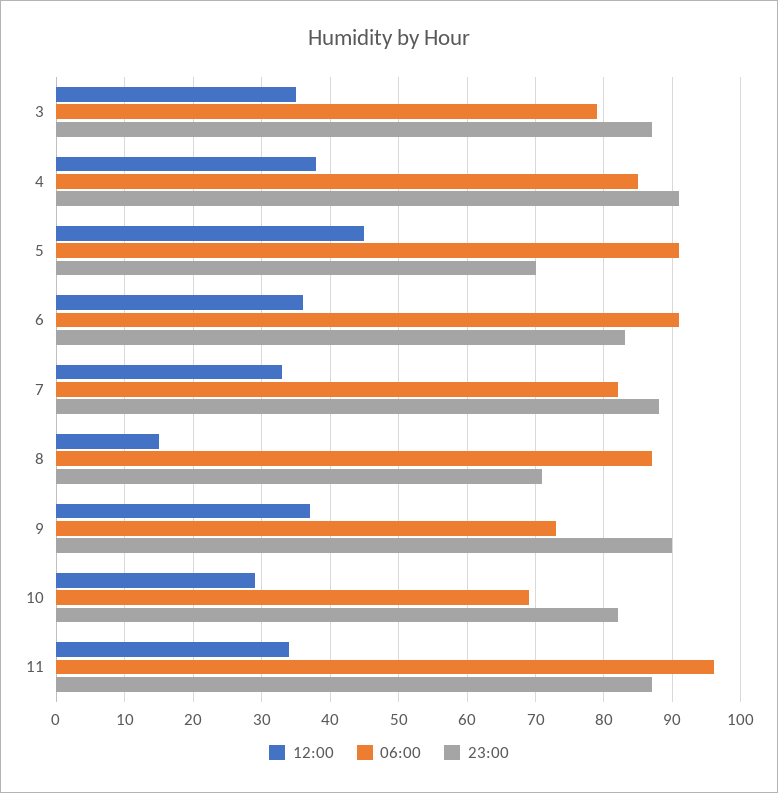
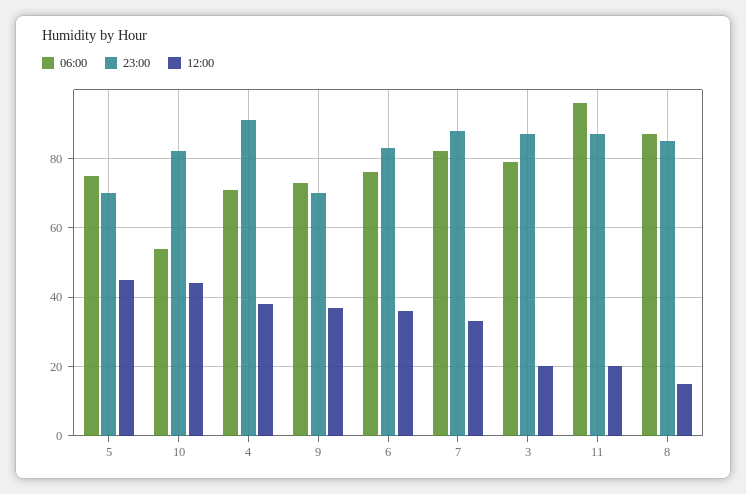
12:00, 3: 35 -> 20
06:00, 4: 85 -> 70
06:00, 5: 91 -> 75
06:00, 6: 91 -> 75
23:00, 8: 71 -> 85
23:00, 9: 90 -> 70
12:00, 10: 29 -> 45
06:00, 10: 69 -> 55
12:00, 11: 34 -> 20

